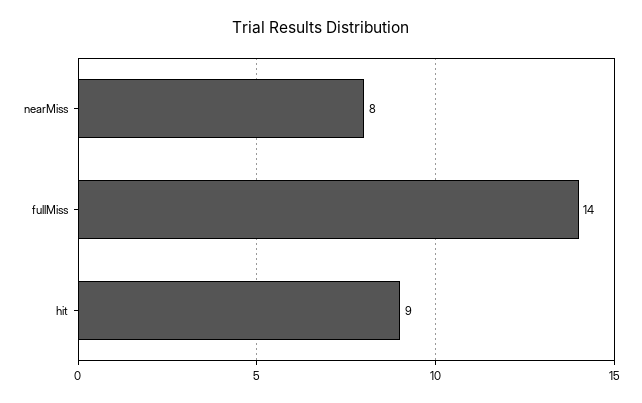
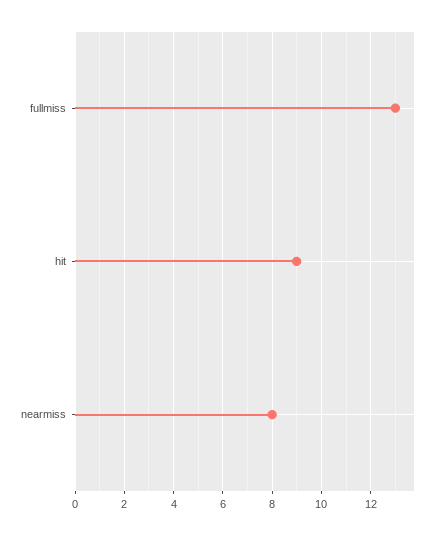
fullMiss: 14 -> 13

